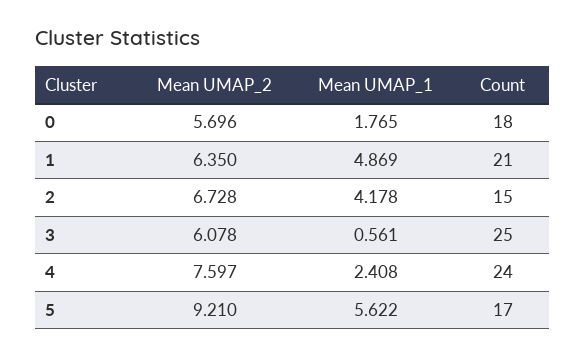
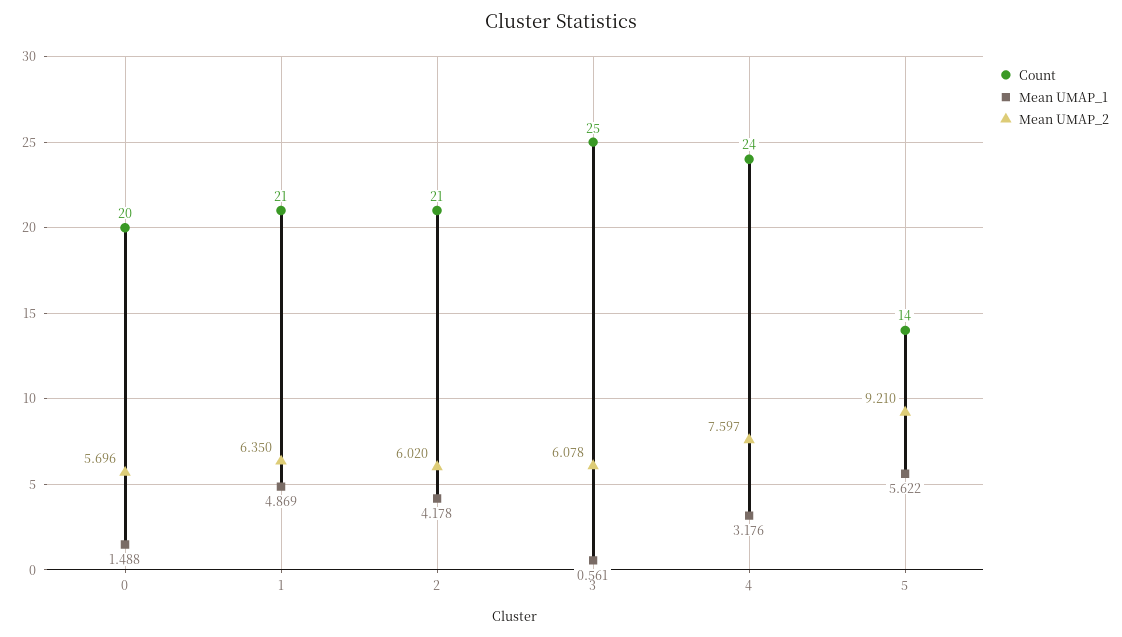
Mean UMAP_1, 0: 1.765 -> 1.488
Count, 0: 18 -> 20
Mean UMAP_2, 2: 6.728 -> 6.02
Count, 2: 15 -> 21
Mean UMAP_1, 4: 2.408 -> 3.176
Count, 5: 17 -> 14

